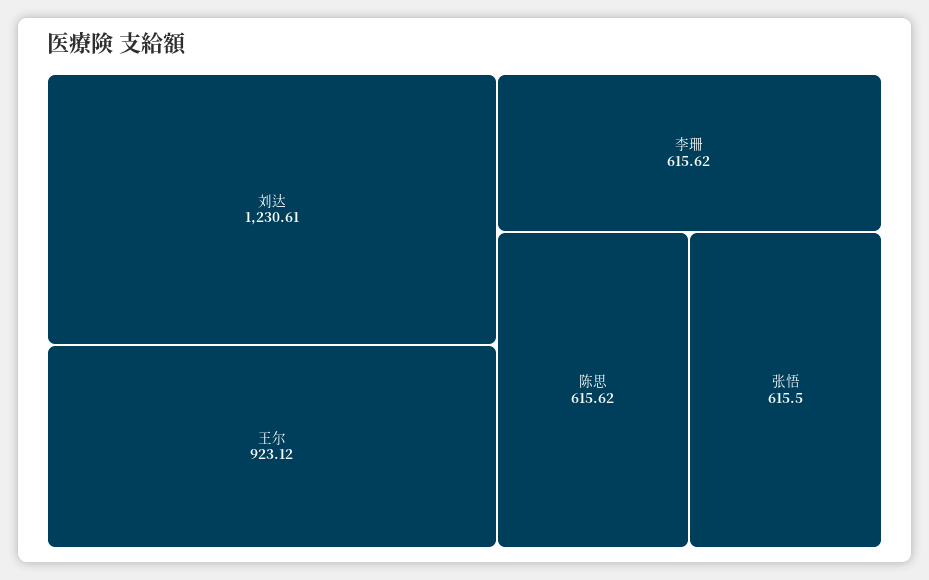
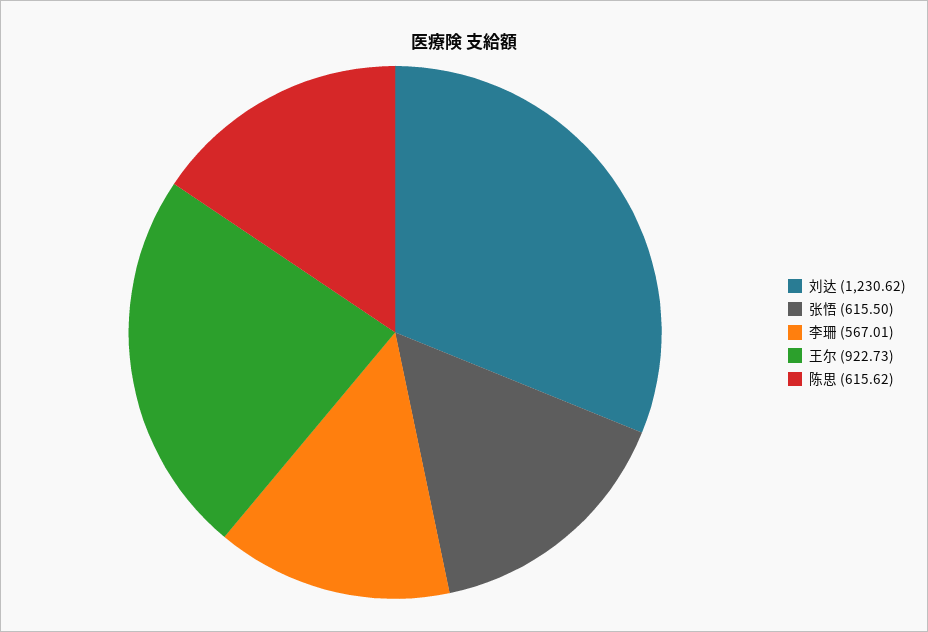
刘达: 1230.61 -> 1230.62
王尔: 923.12 -> 922.73
李珊: 615.62 -> 567.01

